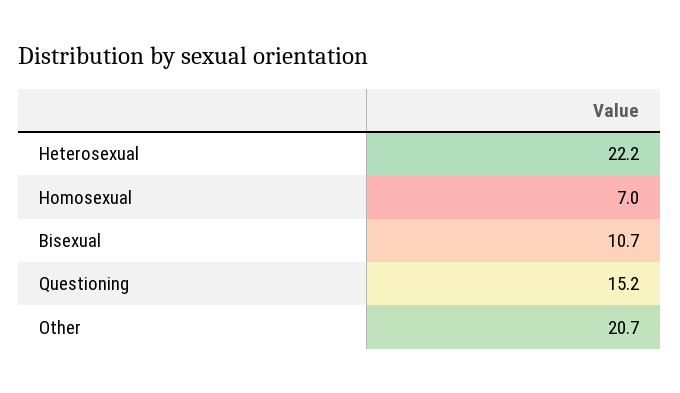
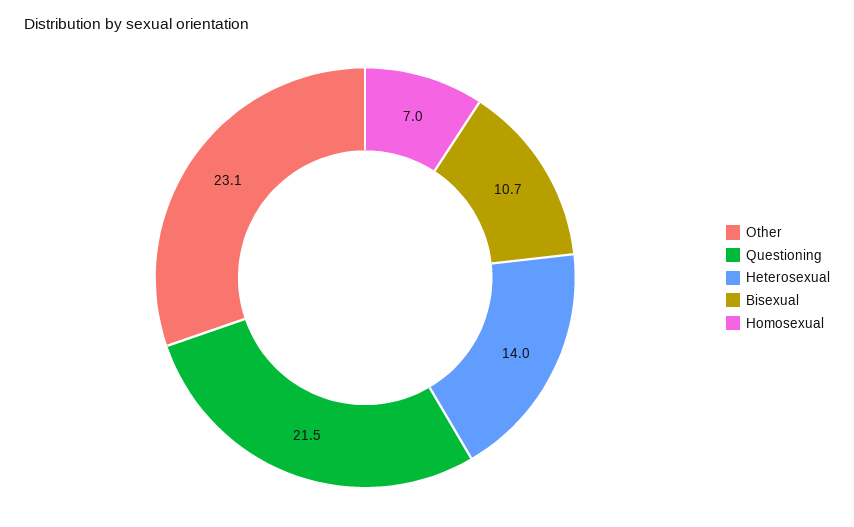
Heterosexual: 22.2 -> 14
Questioning: 15.2 -> 21.5
Other: 20.7 -> 23.1

